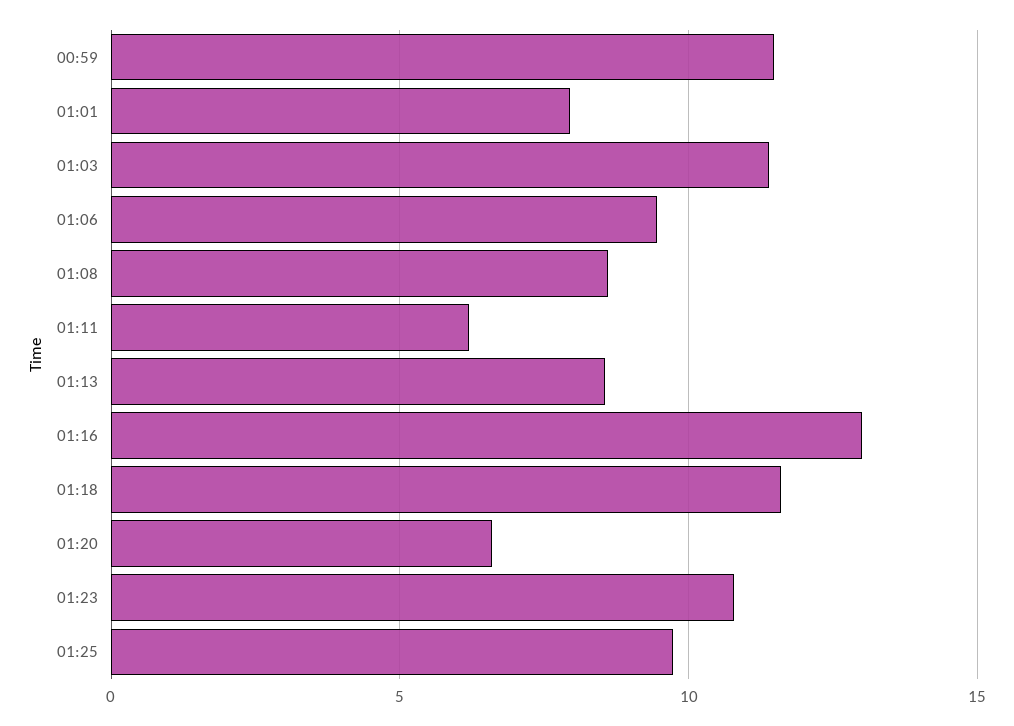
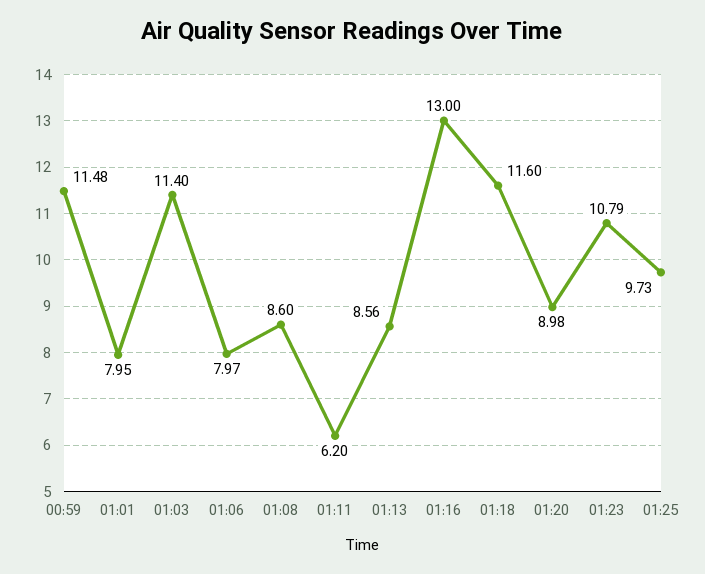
01:06: 9.5 -> 7.97
01:20: 6.5 -> 8.98

